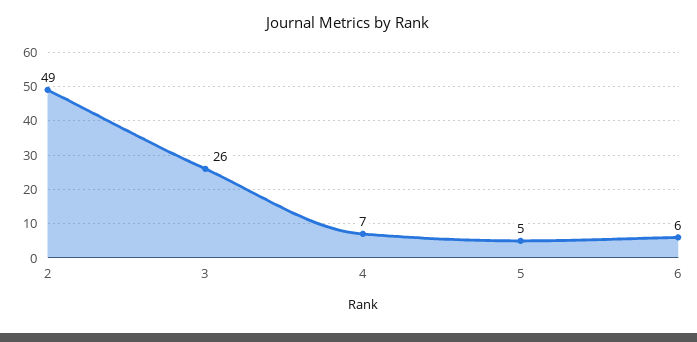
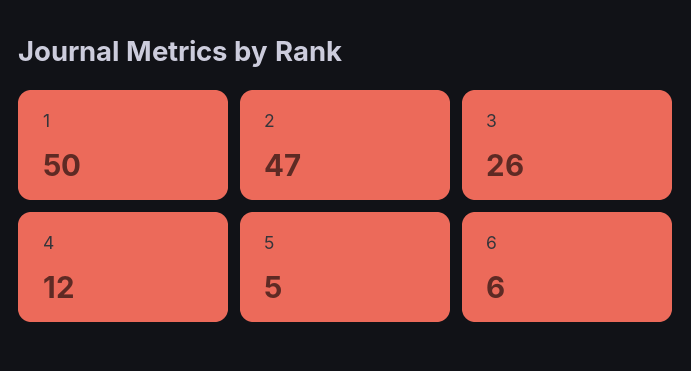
2: 49 -> 47
4: 7 -> 12
1: none -> 50

